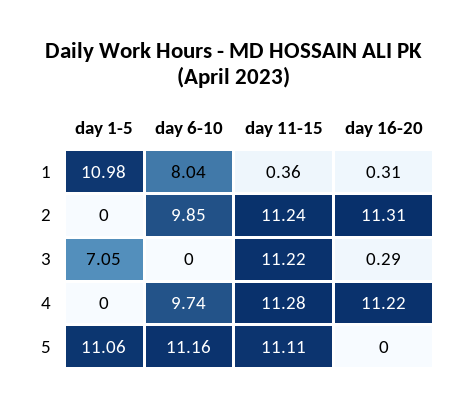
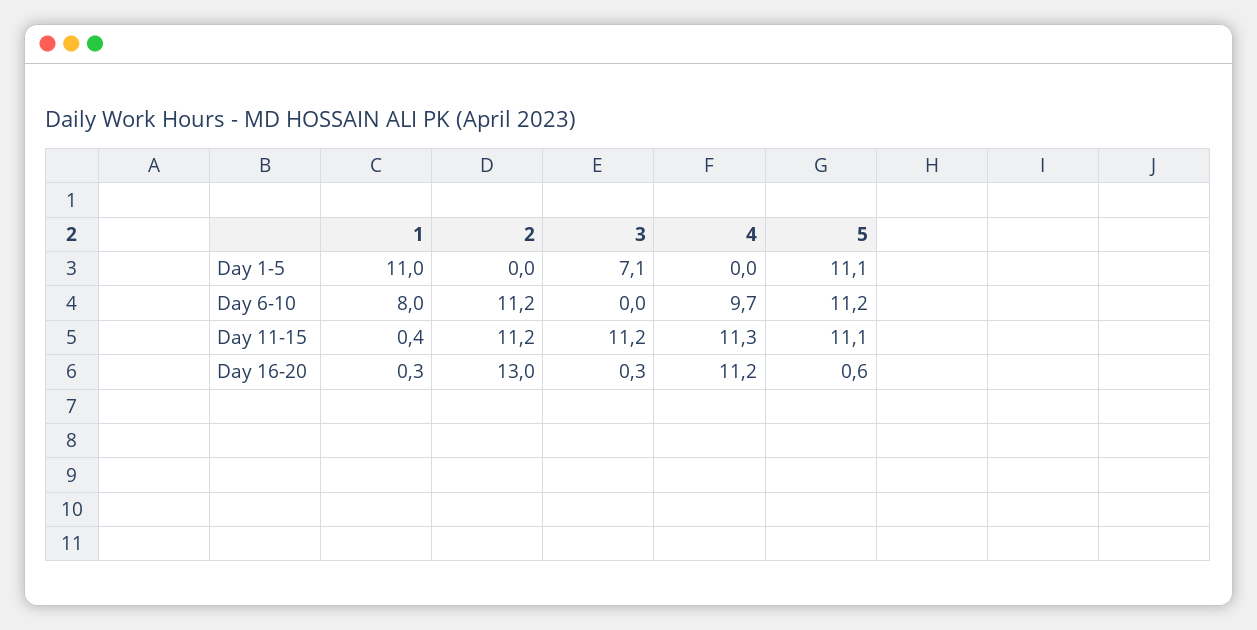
day 6-10, 2: 9.85 -> 11.2
day 16-20, 2: 11.31 -> 13
day 16-20, 5: 0 -> 0.6

